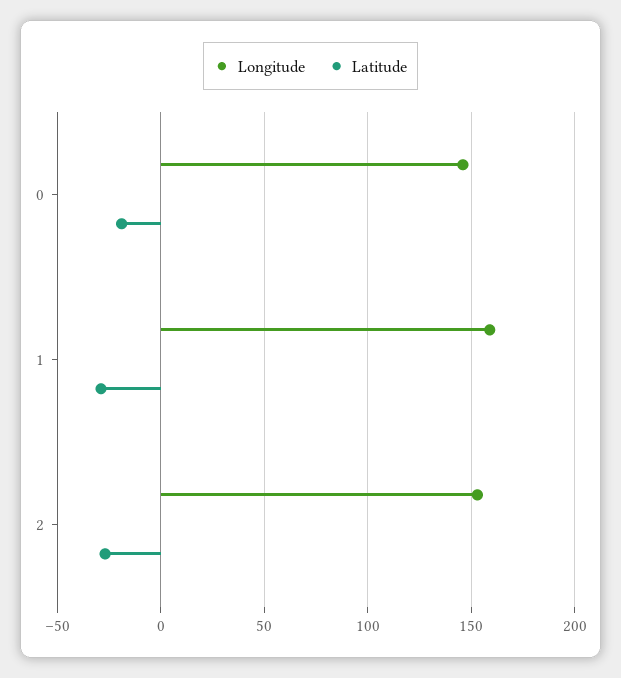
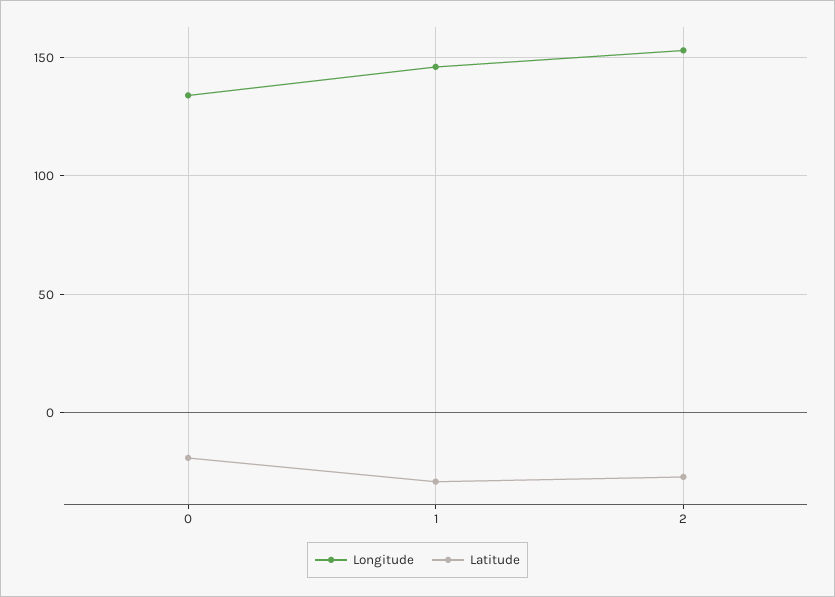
Longitude, 0: 145 -> 135
Longitude, 1: 160 -> 145

